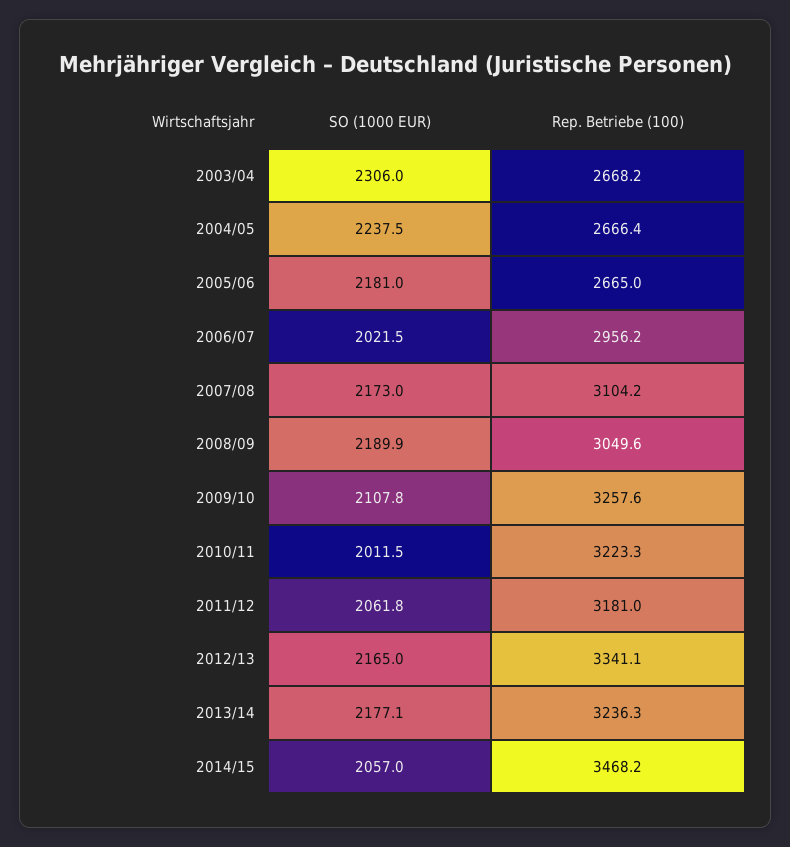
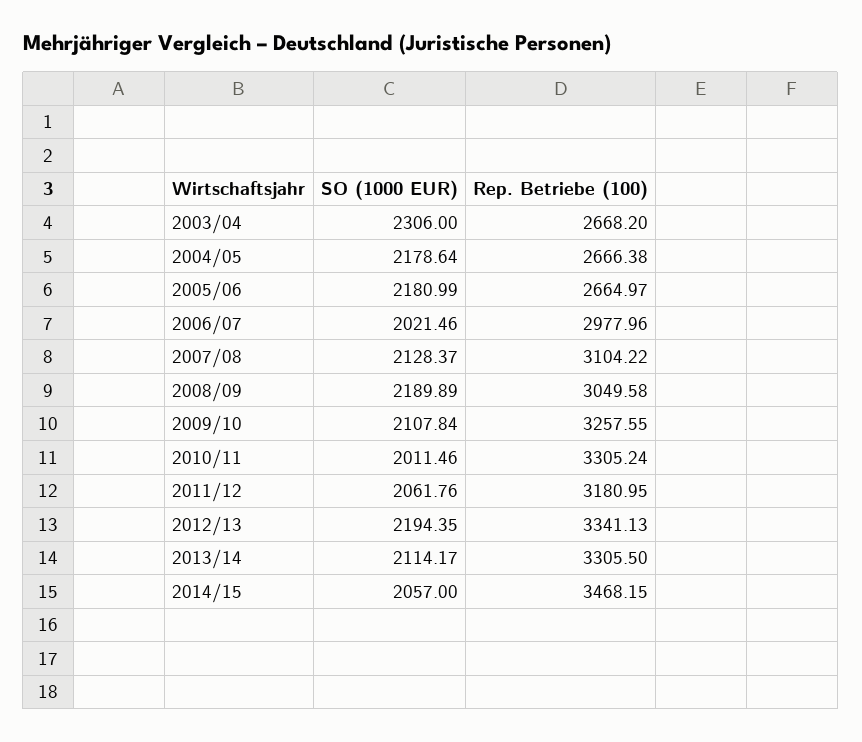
SO (1000 EUR), 2004/05: 2237.5 -> 2178.64
Rep. Betriebe (100), 2006/07: 2956.2 -> 2977.96
SO (1000 EUR), 2007/08: 2173 -> 2128.37
Rep. Betriebe (100), 2010/11: 3223.3 -> 3305.24
SO (1000 EUR), 2012/13: 2165 -> 2194.35
SO (1000 EUR), 2013/14: 2177.1 -> 2114.17
Rep. Betriebe (100), 2013/14: 3236.3 -> 3305.5

